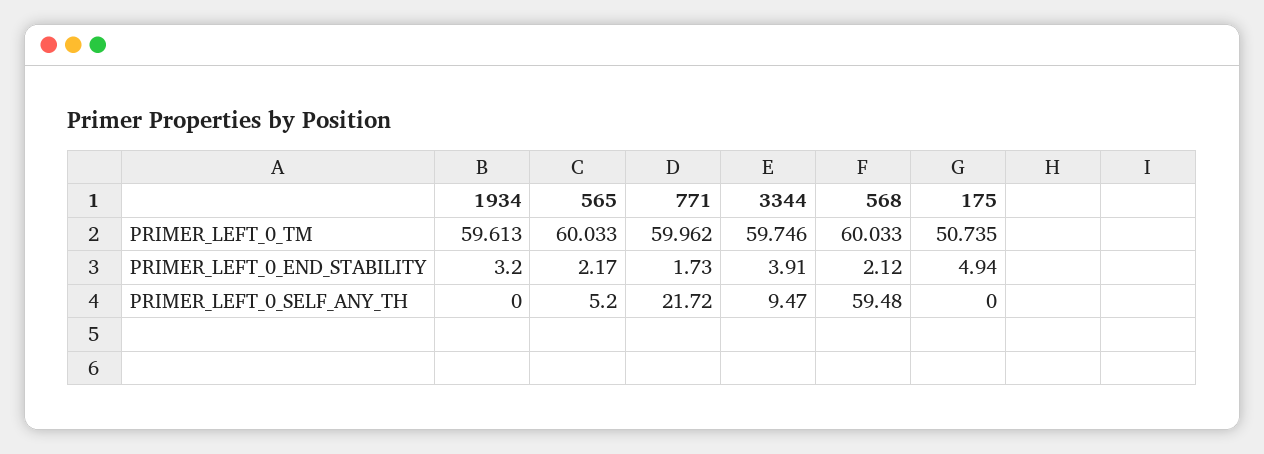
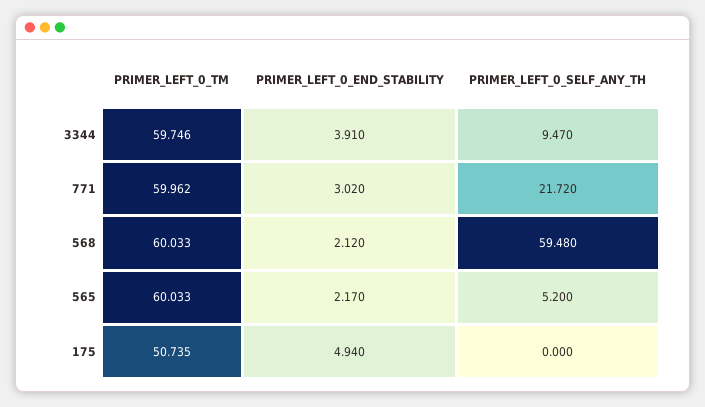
1934, PRIMER_LEFT_0_TM: 59.613 -> none
1934, PRIMER_LEFT_0_END_STABILITY: 3.2 -> none
771, PRIMER_LEFT_0_END_STABILITY: 1.73 -> 3.02
1934, PRIMER_LEFT_0_SELF_ANY_TH: 0 -> none

